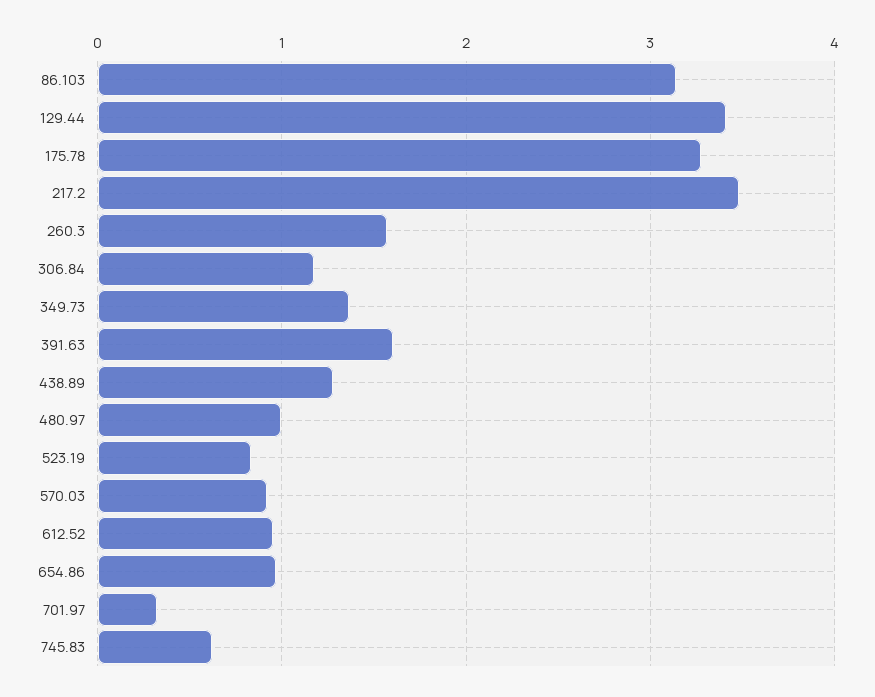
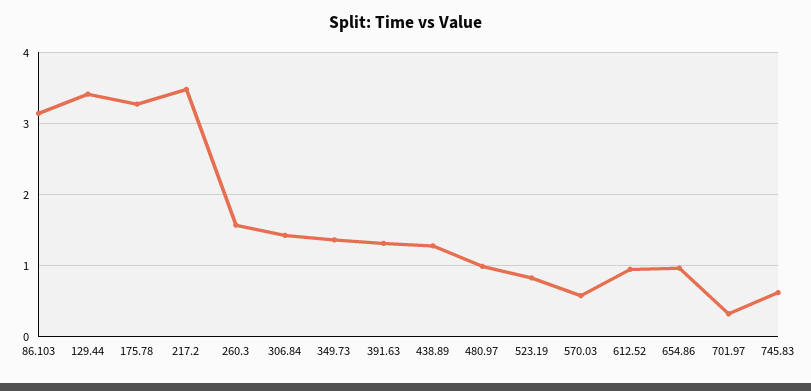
306.84: 1.2 -> 1.4
391.63: 1.6 -> 1.3
570.03: 0.9 -> 0.6

